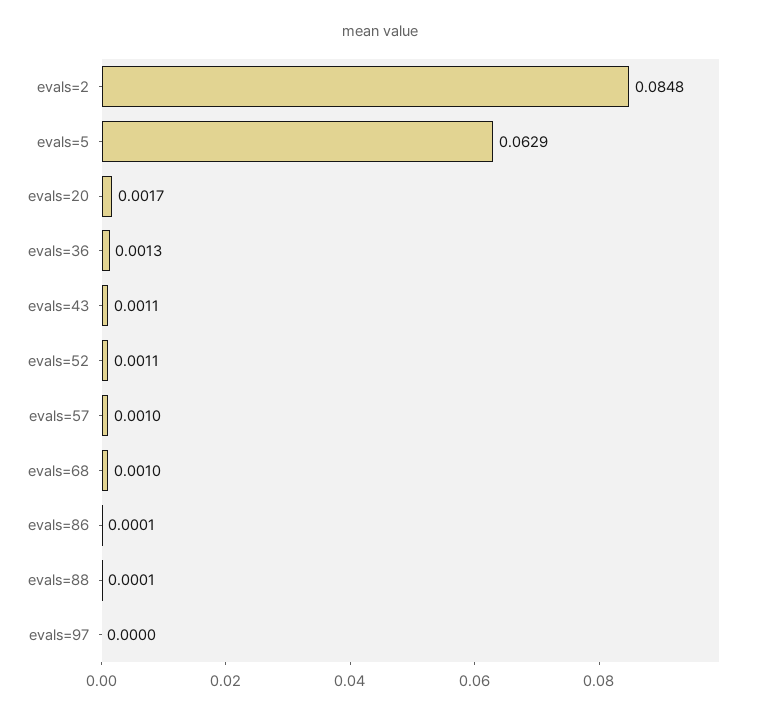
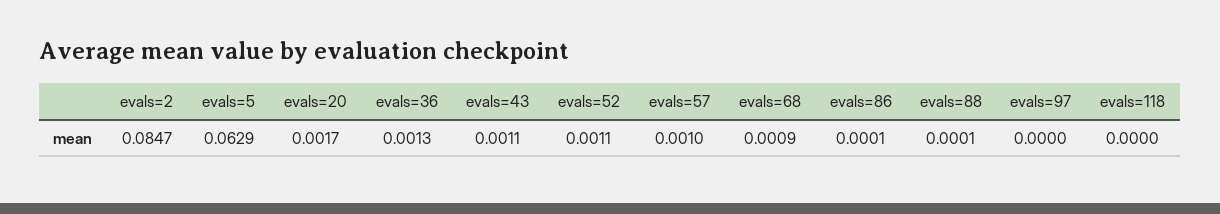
evals=2: 0.0848 -> 0.0847
evals=68: 0.001 -> 0.0009
evals=118: none -> 0

